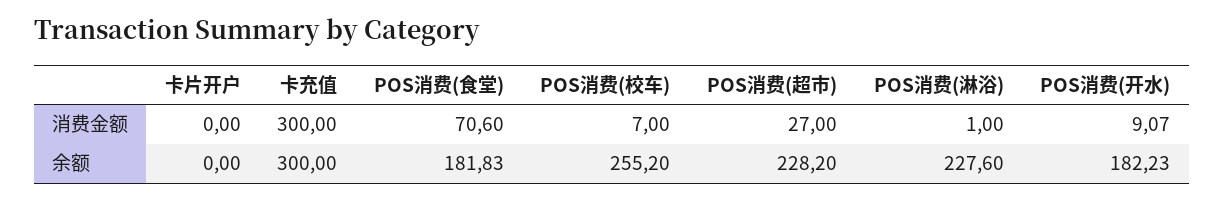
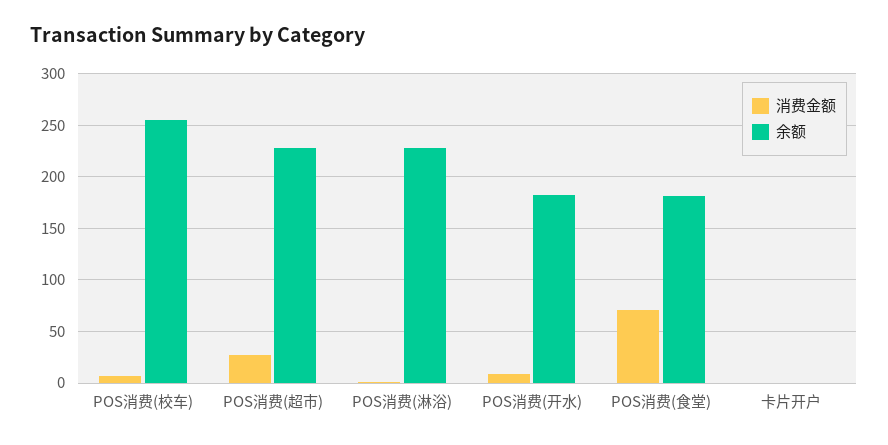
消费金额, 卡充值: 300 -> none
余额, 卡充值: 300 -> none

